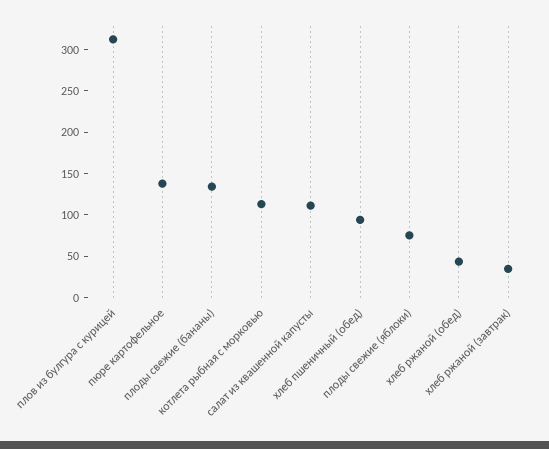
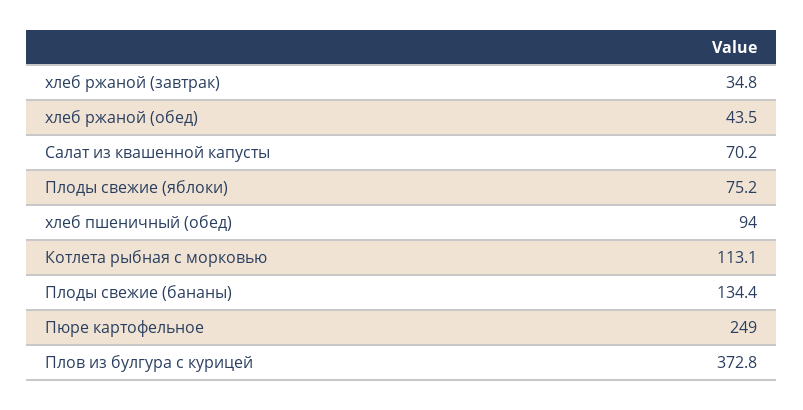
плов из булгура с курицей: 310 -> 372.8
пюре картофельное: 140 -> 249
салат из квашенной капусты: 110 -> 70.2

